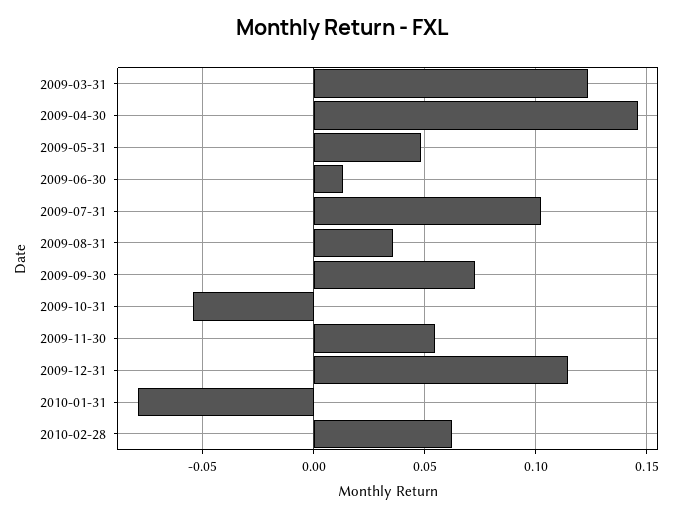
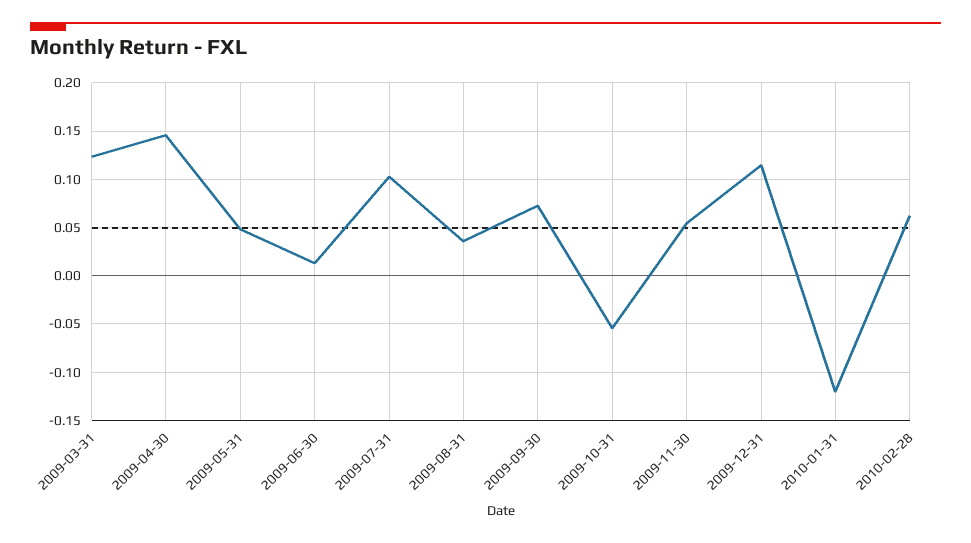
2010-01-31: -0.08 -> -0.12

